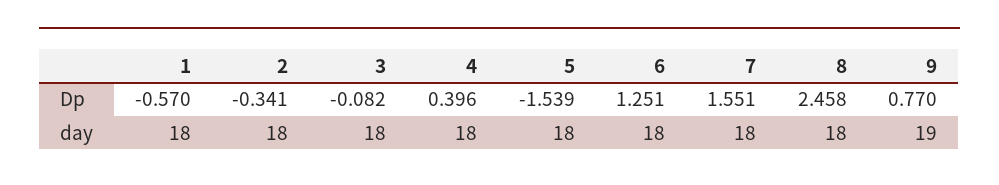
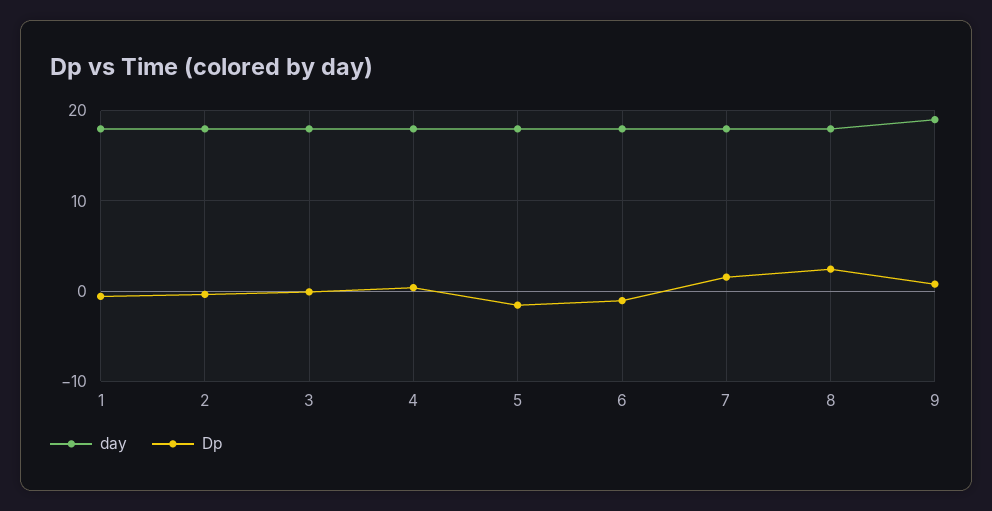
Dp, 6: 1.251 -> -1

